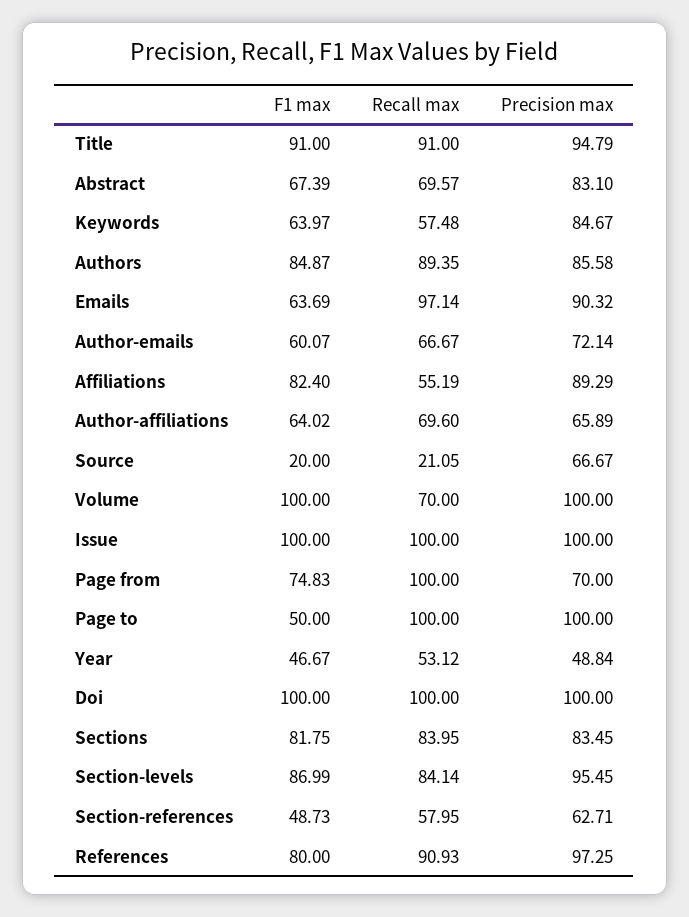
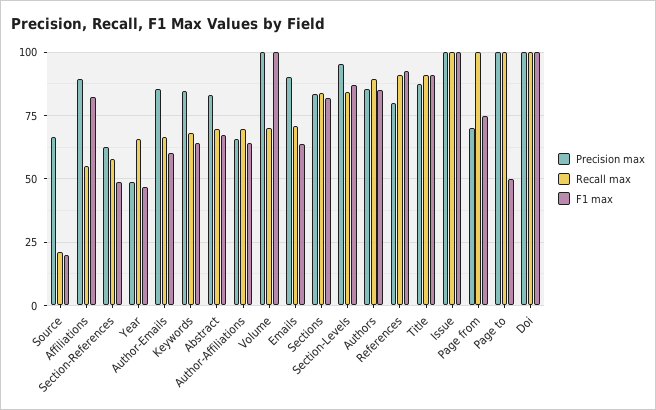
Precision max, Title: 94.79 -> 87.5
Recall max, Keywords: 57.48 -> 67.5
Recall max, Emails: 97.14 -> 70
Precision max, Author-emails: 72.14 -> 85
Recall max, Year: 53.12 -> 65
F1 max, References: 80 -> 92.5
Precision max, References: 97.25 -> 80

